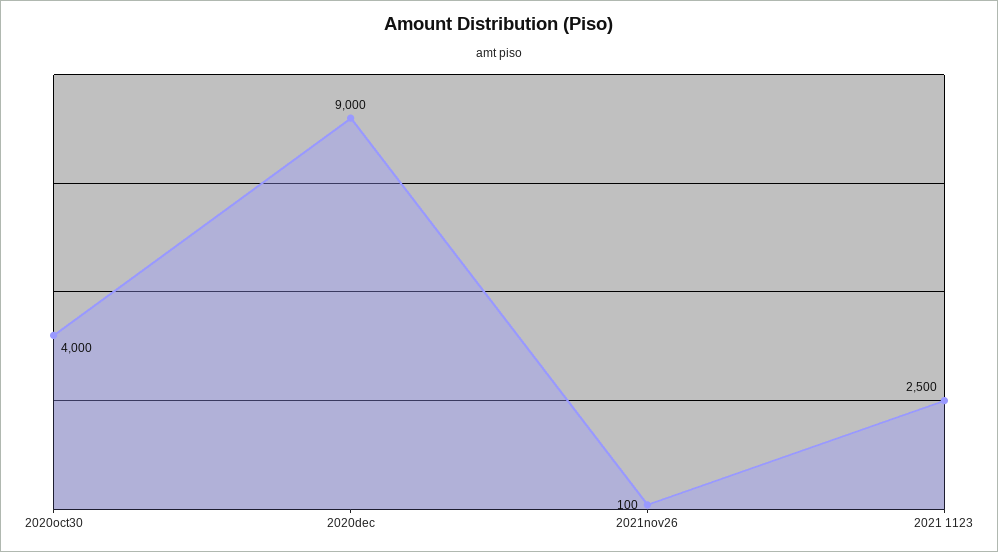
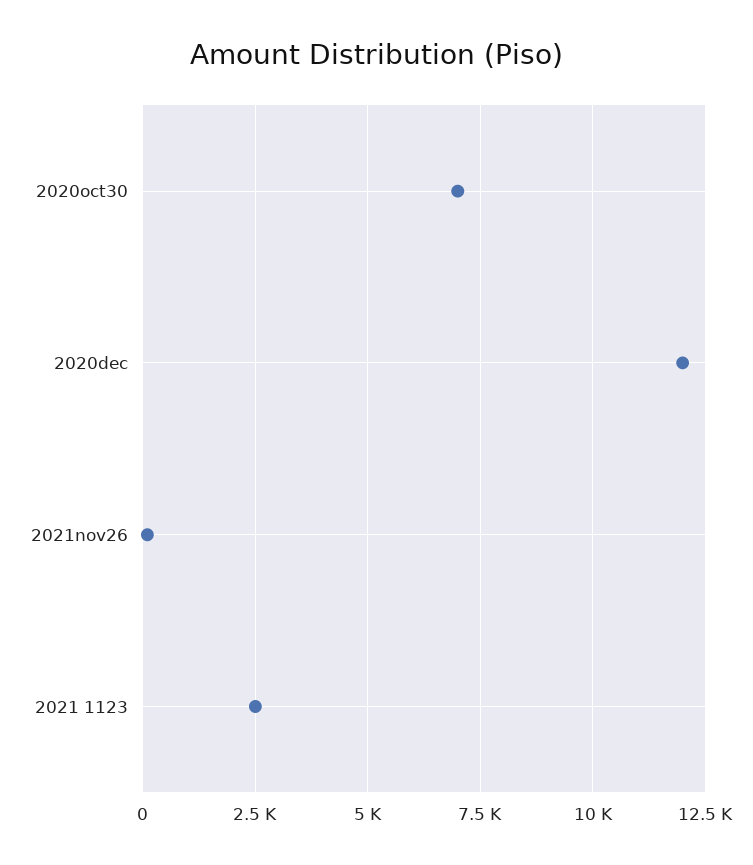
2020oct30: 4000 -> 7000
2020dec: 9000 -> 12000

